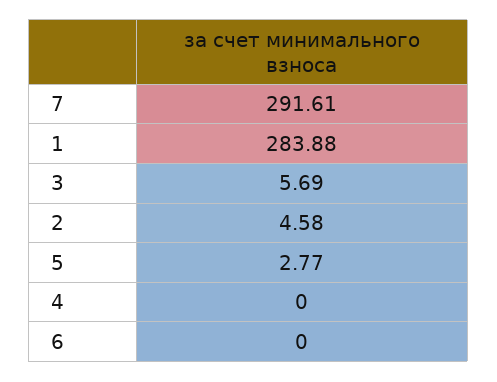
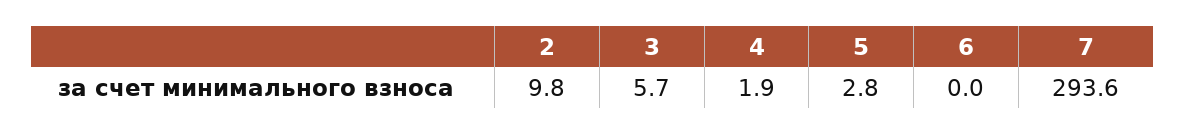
7: 291.61 -> 293.6
1: 283.88 -> none
2: 4.58 -> 9.8
4: 0 -> 1.9

